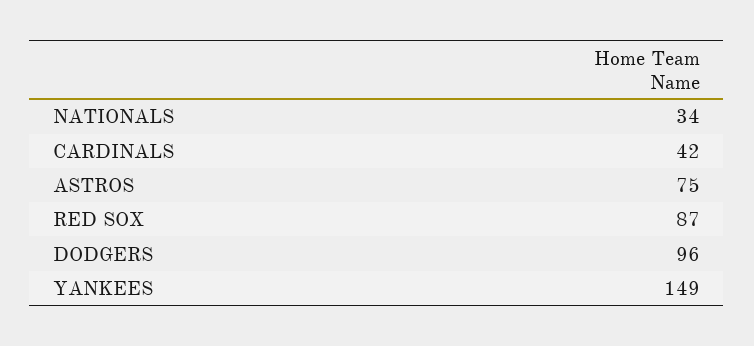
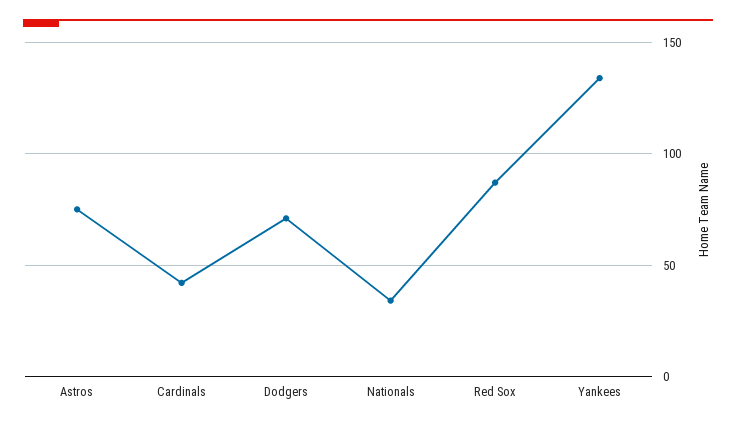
DODGERS: 96 -> 70
YANKEES: 149 -> 135

